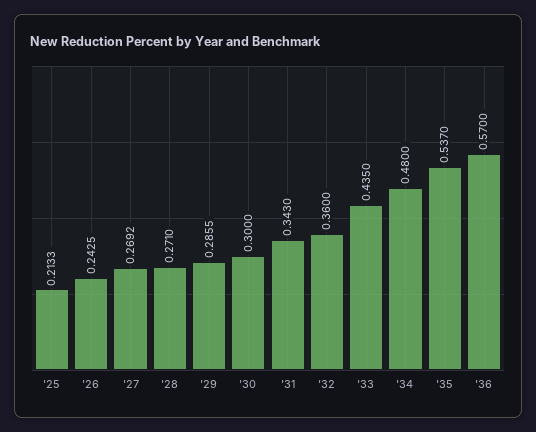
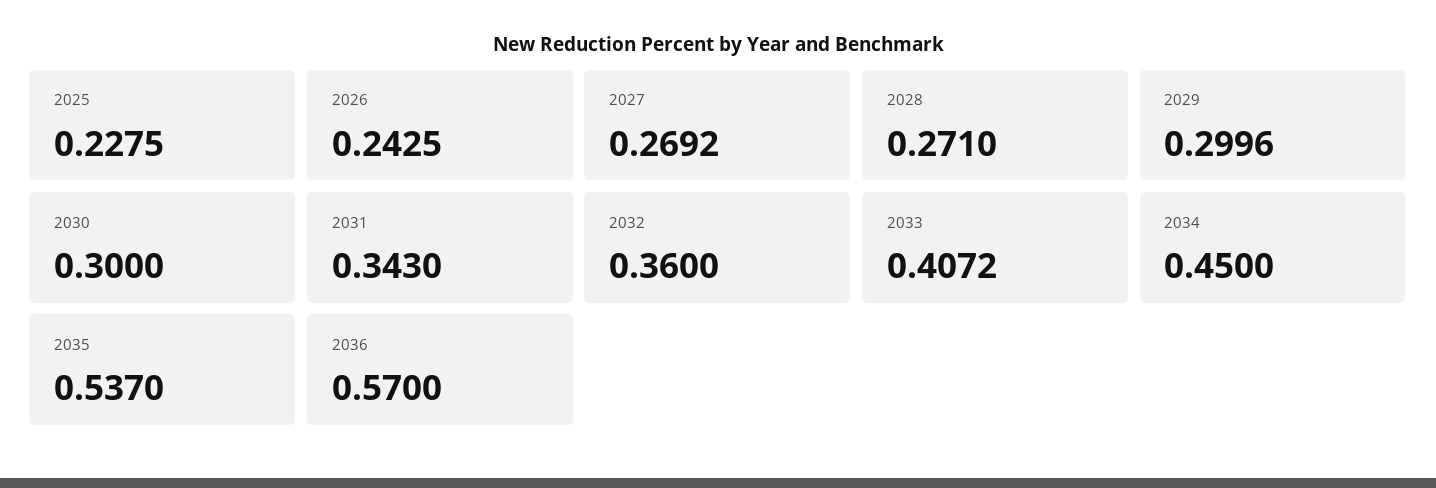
'25: 0.2133 -> 0.2275
'29: 0.2855 -> 0.2996
'33: 0.435 -> 0.4072
'34: 0.48 -> 0.45

